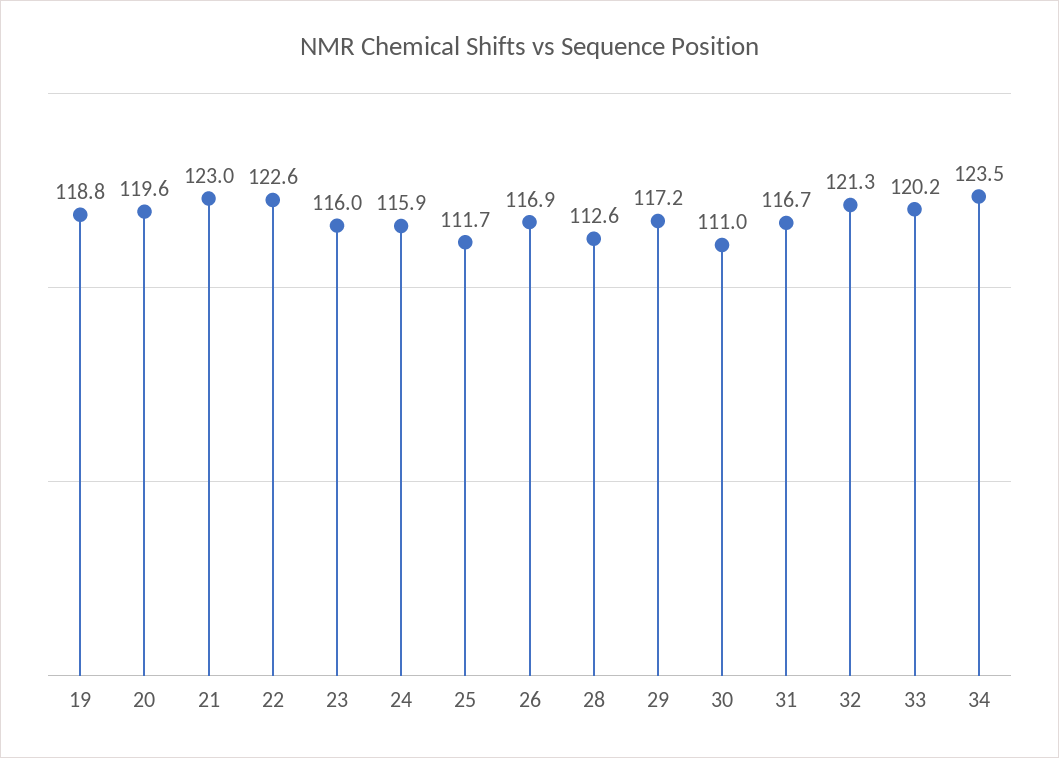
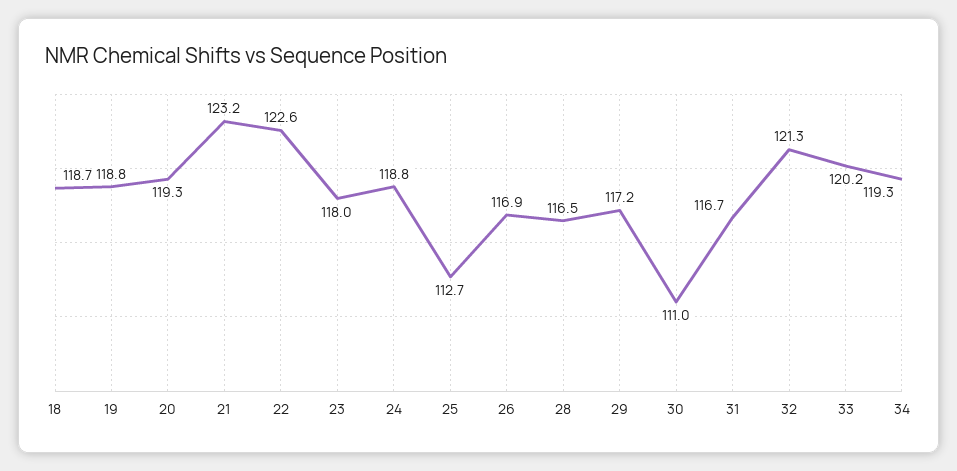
20: 119.6 -> 119.3
21: 123 -> 123.2
23: 116 -> 118
24: 115.9 -> 118.8
25: 111.7 -> 112.7
28: 112.6 -> 116.5
34: 123.5 -> 119.3
18: none -> 118.7

